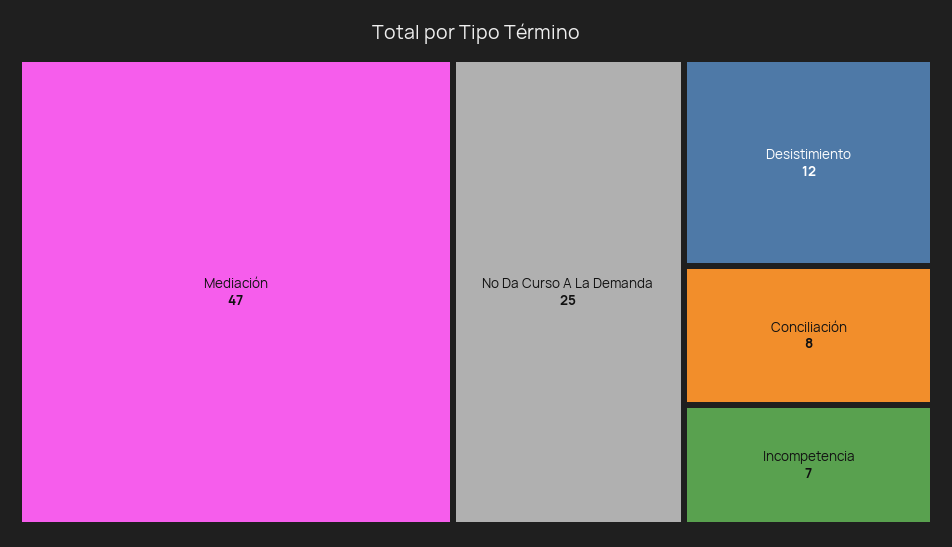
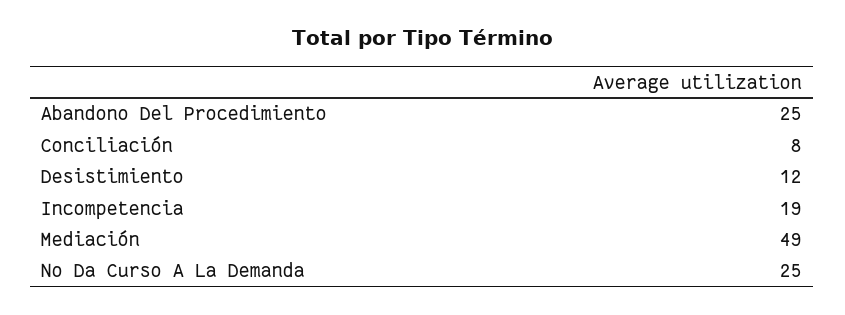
Mediación: 47 -> 49
Incompetencia: 7 -> 19
Abandono Del Procedimiento: none -> 25

